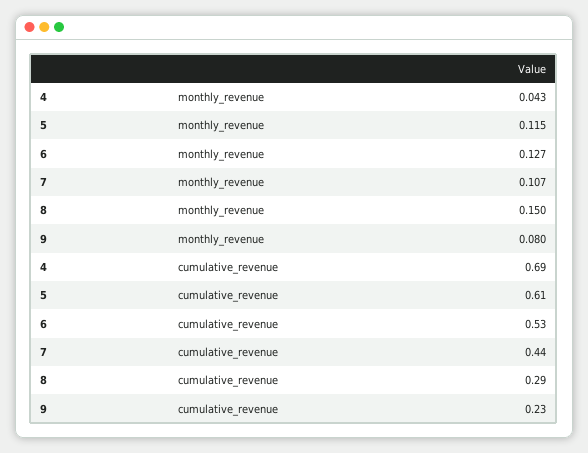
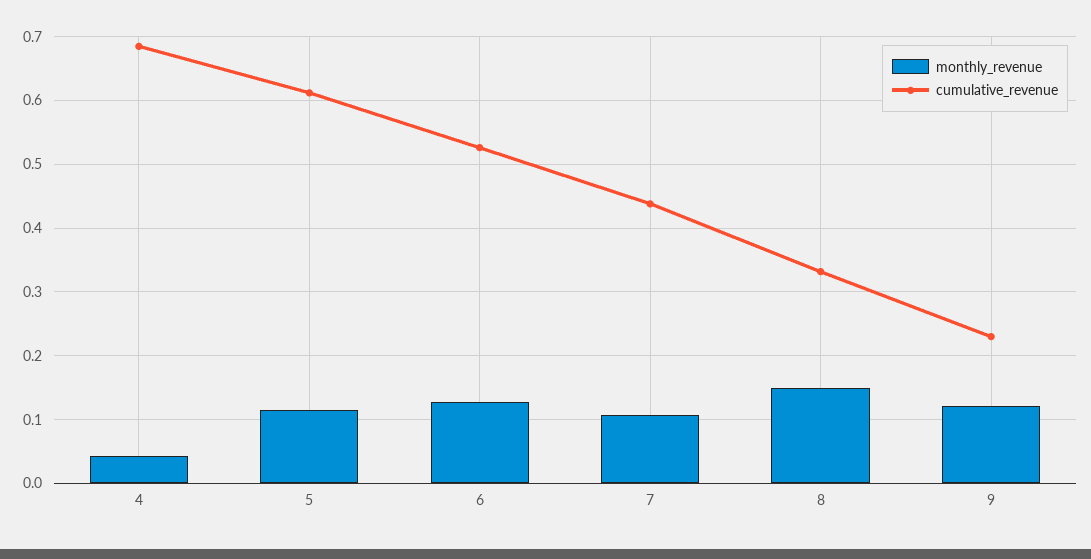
monthly_revenue, 9: 0.08 -> 0.12
cumulative_revenue, 8: 0.29 -> 0.33

